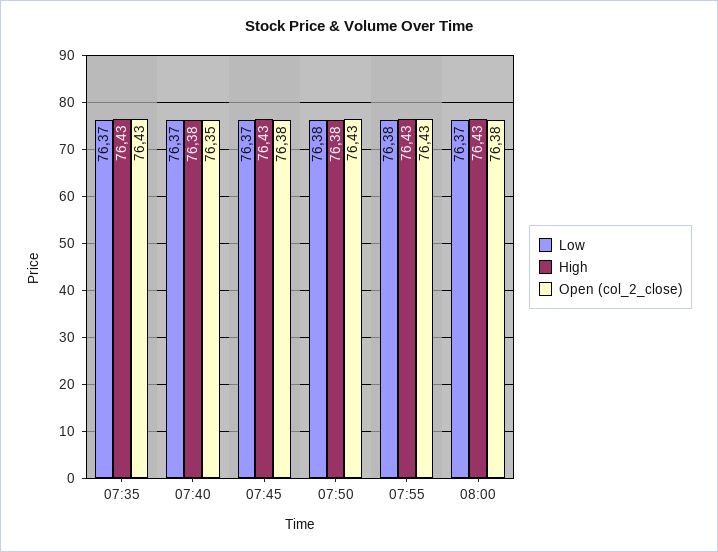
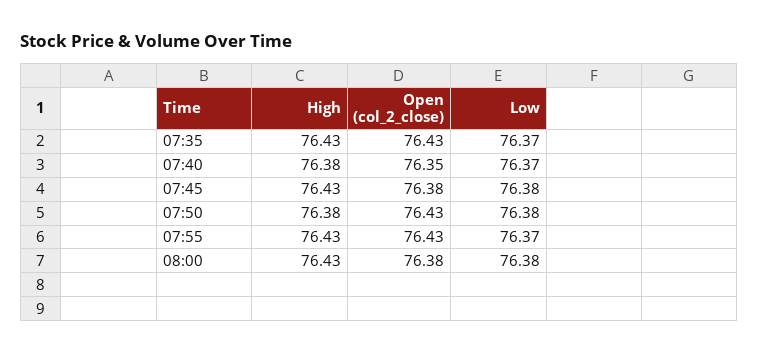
Low, 07:45: 76.37 -> 76.38
Low, 07:55: 76.38 -> 76.37
Low, 08:00: 76.37 -> 76.38

